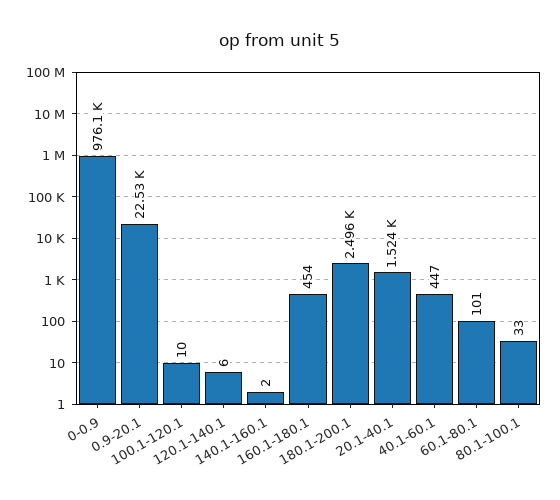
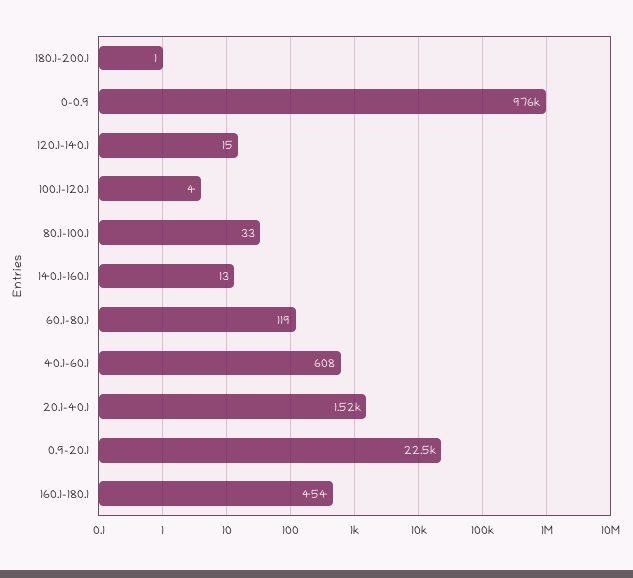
100.1-120.1: 10 -> 4
120.1-140.1: 6 -> 15
140.1-160.1: 2 -> 13
180.1-200.1: 2496 -> 1
40.1-60.1: 447 -> 608
60.1-80.1: 101 -> 119

